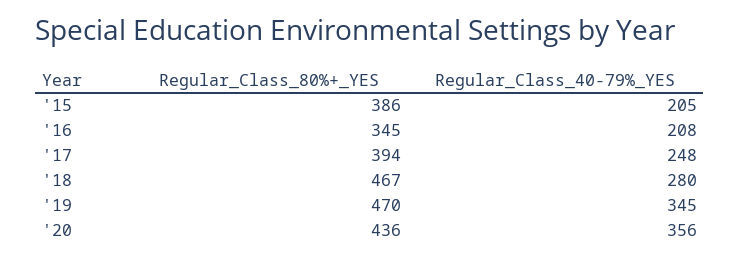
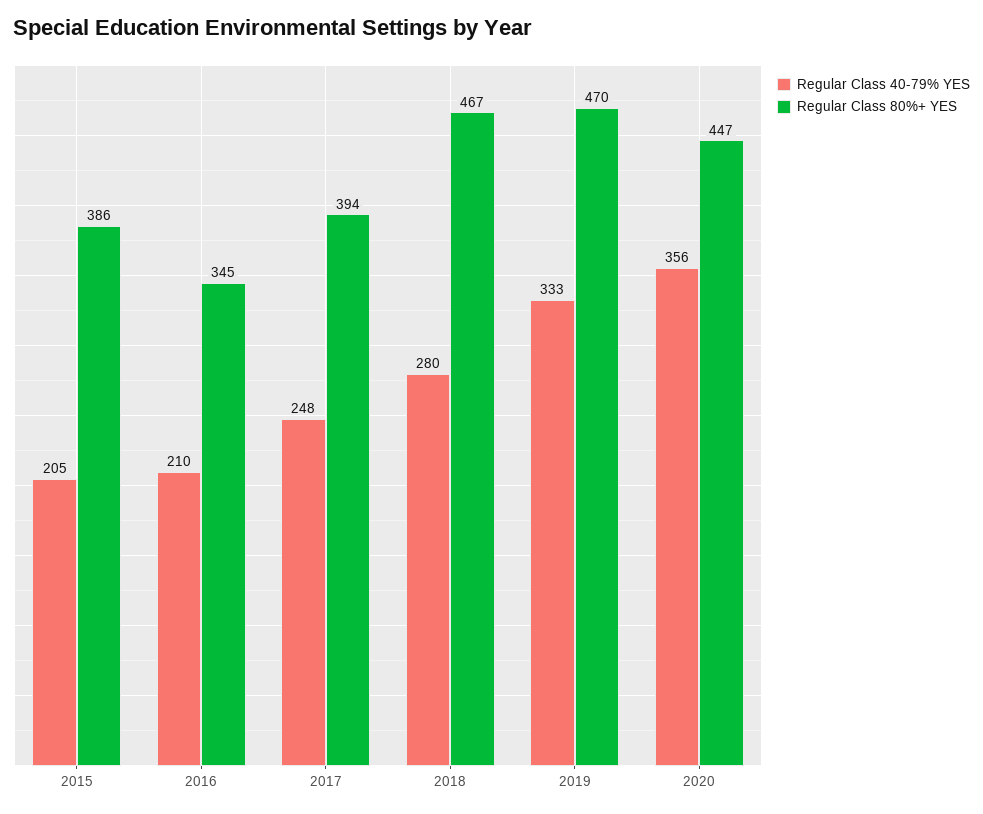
Regular_Class_40-79%_YES, '16: 208 -> 210
Regular_Class_40-79%_YES, '19: 345 -> 333
Regular_Class_80%+_YES, '20: 436 -> 447

